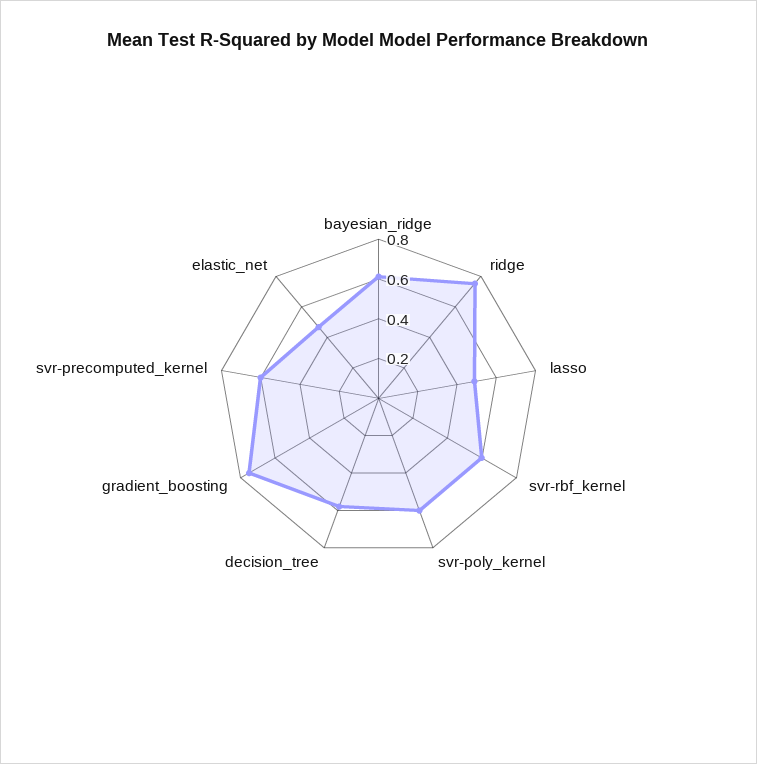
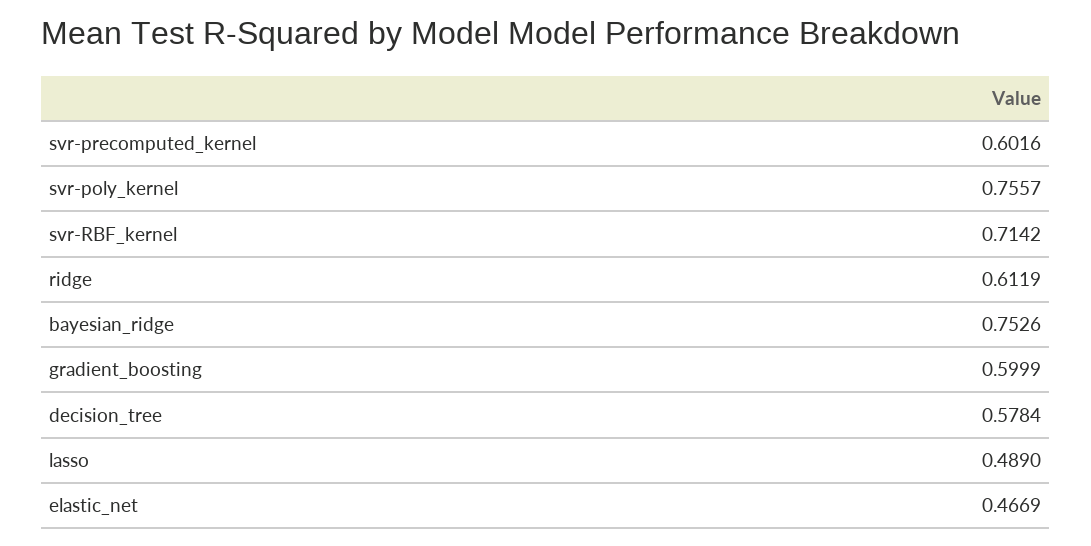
bayesian_ridge: 0.6 -> 0.7526
ridge: 0.75 -> 0.6119
svr-rbf_kernel: 0.6 -> 0.7142
svr-poly_kernel: 0.6 -> 0.7557
gradient_boosting: 0.75 -> 0.5999

